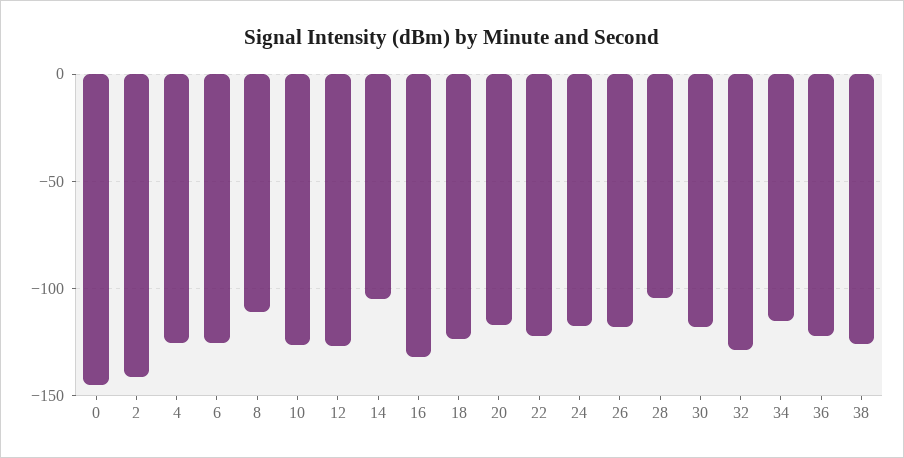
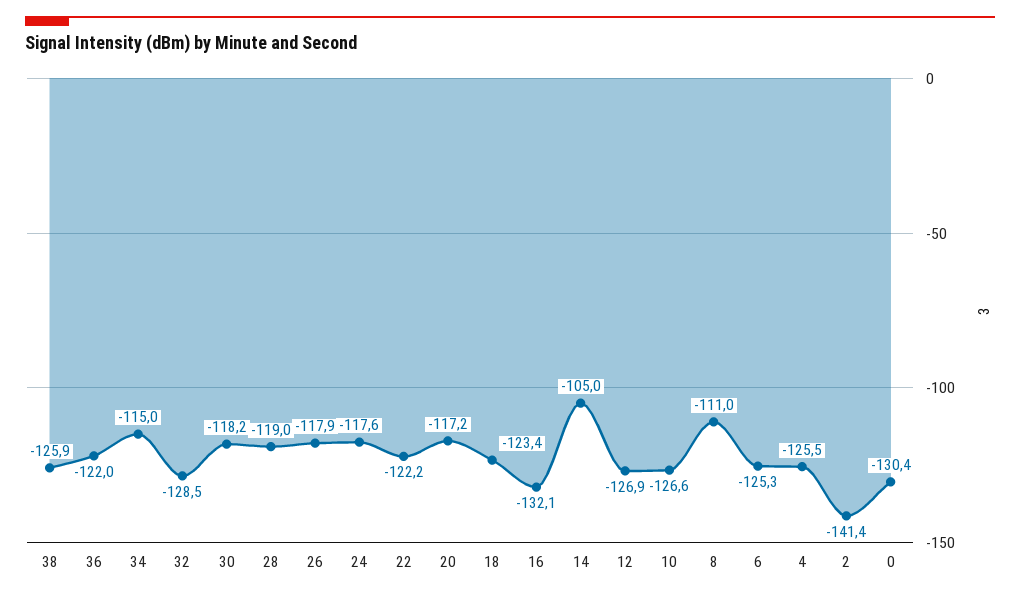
0: -145 -> -130.4
28: -105 -> -119

